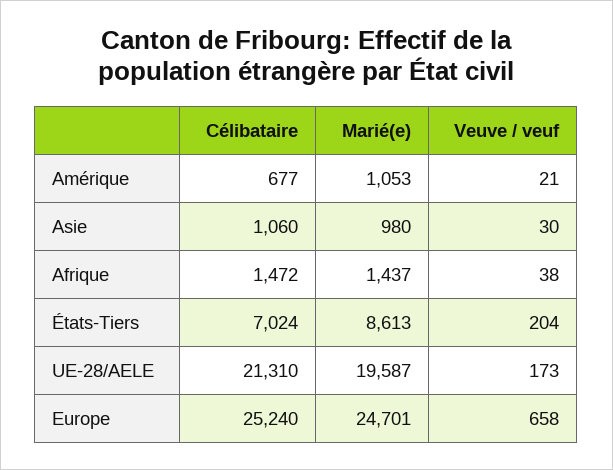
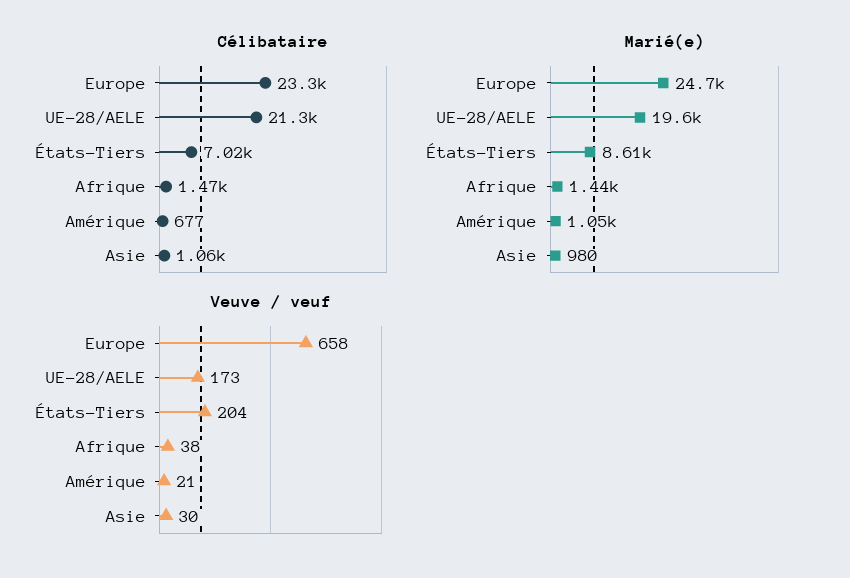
Célibataire, Europe: 25240 -> 23300

